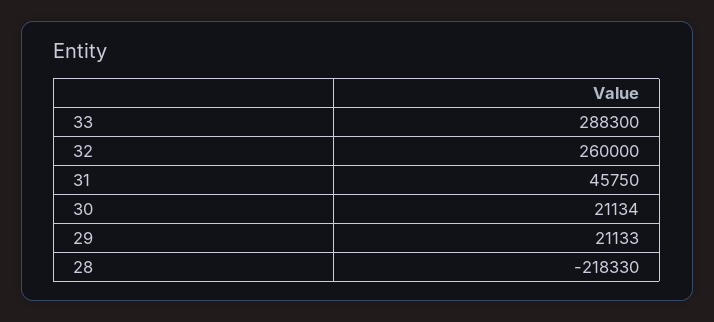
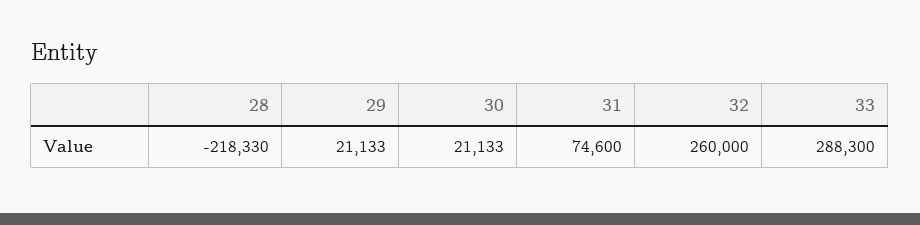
31: 45750 -> 74600
30: 21134 -> 21133

